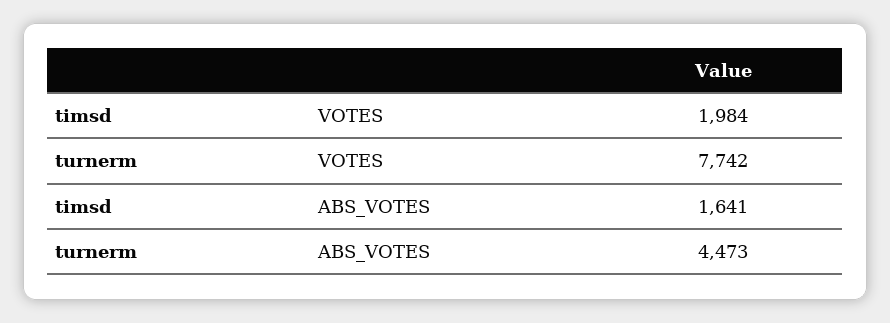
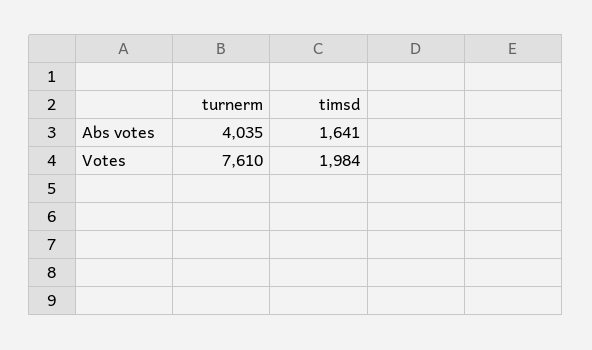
turnerm, VOTES: 7742 -> 7610
turnerm, ABS_VOTES: 4473 -> 4035

